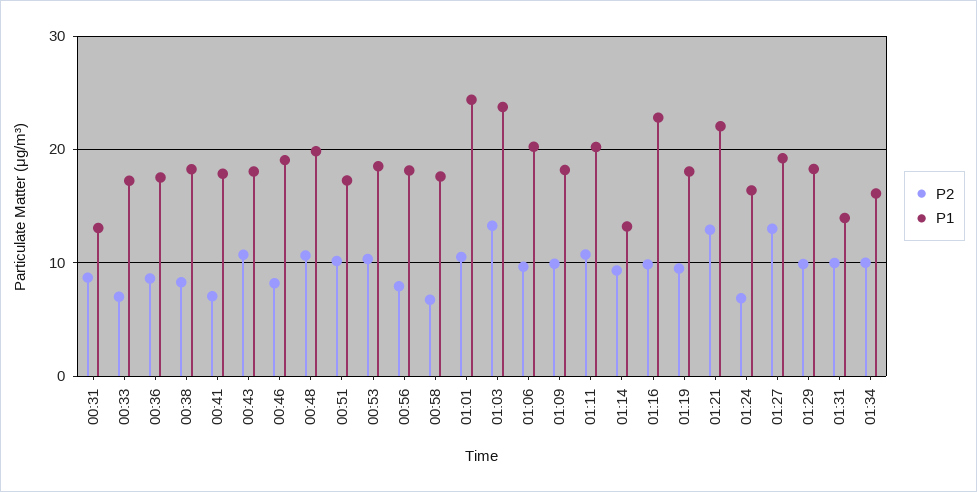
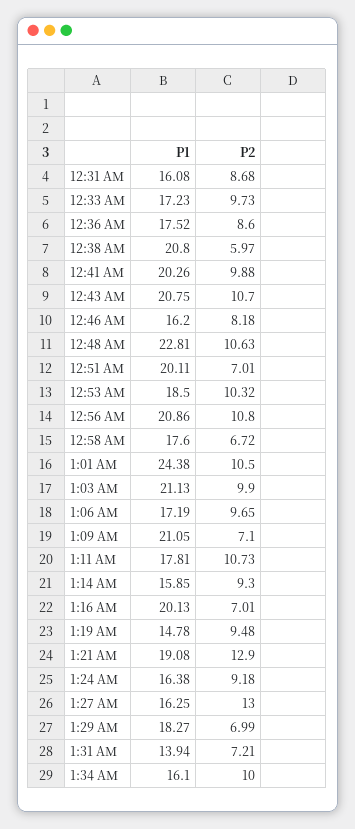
P1, 00:31: 13 -> 16.08
P2, 00:33: 7 -> 9.73
P2, 00:38: 8 -> 5.97
P1, 00:38: 18 -> 20.8
P2, 00:41: 7 -> 9.88
P1, 00:41: 18 -> 20.26
P1, 00:43: 18 -> 20.75
P1, 00:46: 19 -> 16.2
P1, 00:48: 20 -> 22.81
P2, 00:51: 10 -> 7.01
P1, 00:51: 17 -> 20.11
P2, 00:56: 8 -> 10.8
P1, 00:56: 18 -> 20.86
P2, 01:03: 13 -> 9.9
P1, 01:03: 24 -> 21.13
P1, 01:06: 20 -> 17.19
P2, 01:09: 10 -> 7.1
P1, 01:09: 18 -> 21.05
P1, 01:11: 20 -> 17.81
P1, 01:14: 13 -> 15.85
P2, 01:16: 10 -> 7.01
P1, 01:16: 23 -> 20.13
P1, 01:19: 18 -> 14.78
P1, 01:21: 22 -> 19.08
P2, 01:24: 7 -> 9.18
P1, 01:27: 19 -> 16.25
P2, 01:29: 10 -> 6.99
P2, 01:31: 10 -> 7.21

